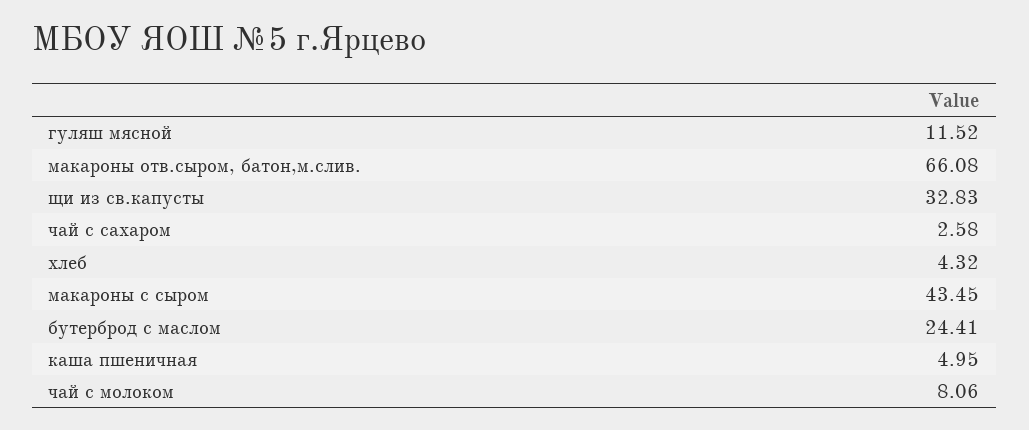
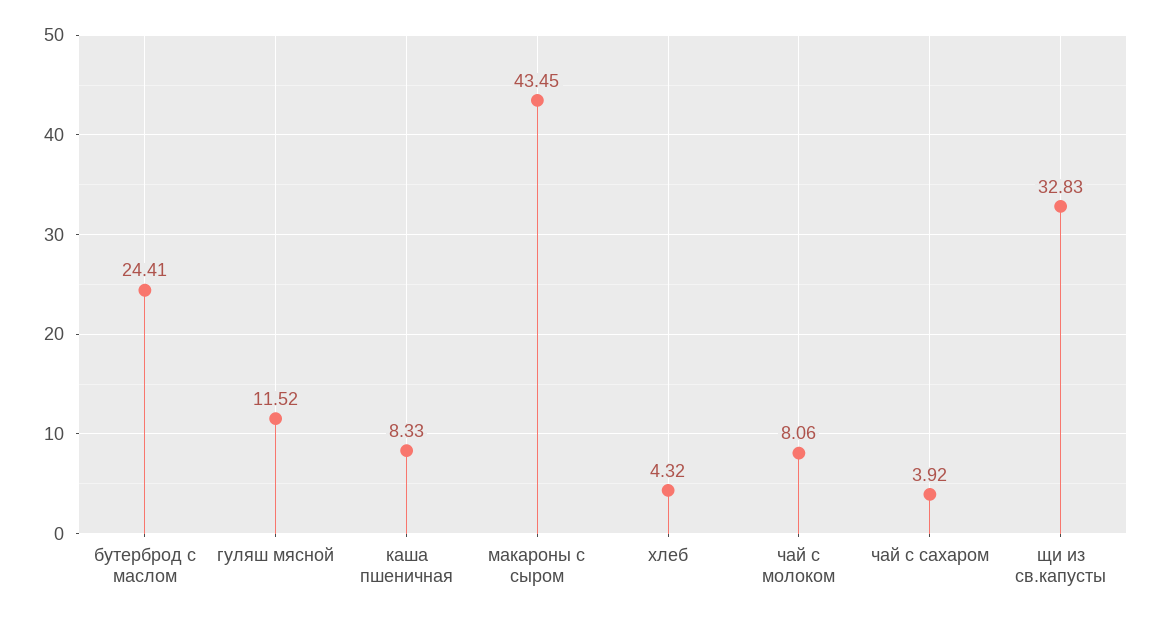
макароны отв.сыром, батон,м.слив.: 66.08 -> none
чай с сахаром: 2.58 -> 3.92
каша пшеничная: 4.95 -> 8.33

